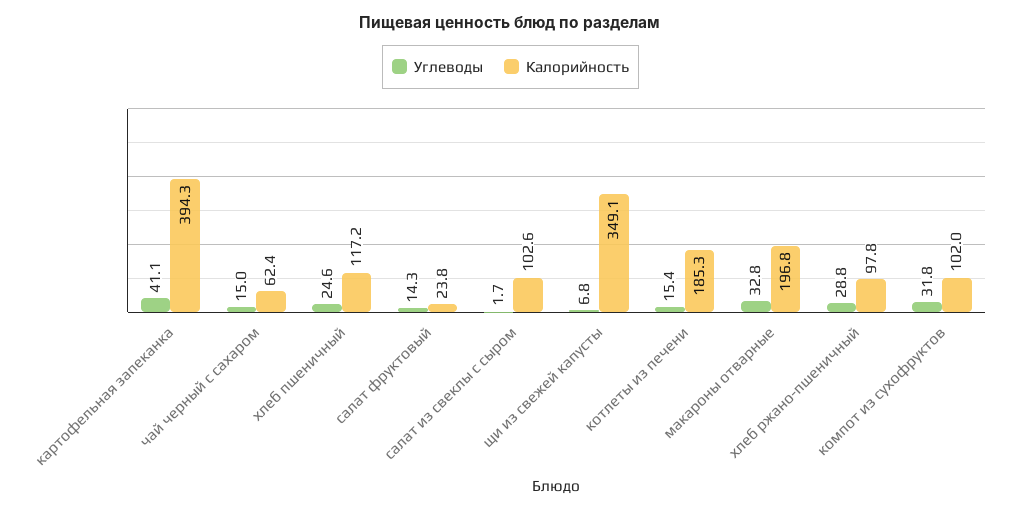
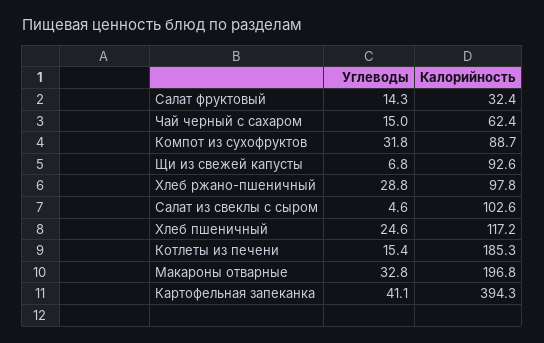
Калорийность, салат фруктовый: 23.8 -> 32.4
Углеводы, салат из свеклы с сыром: 1.7 -> 4.6
Калорийность, щи из свежей капусты: 349.1 -> 92.6
Калорийность, компот из сухофруктов: 102 -> 88.7

